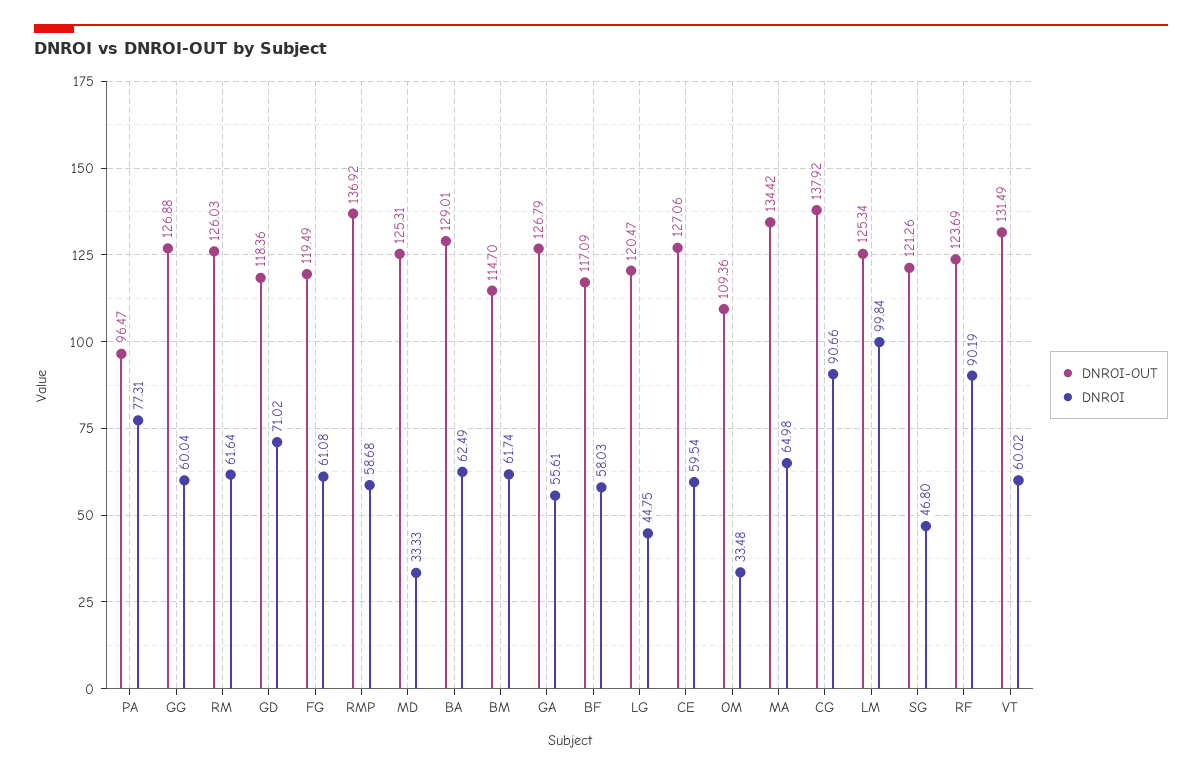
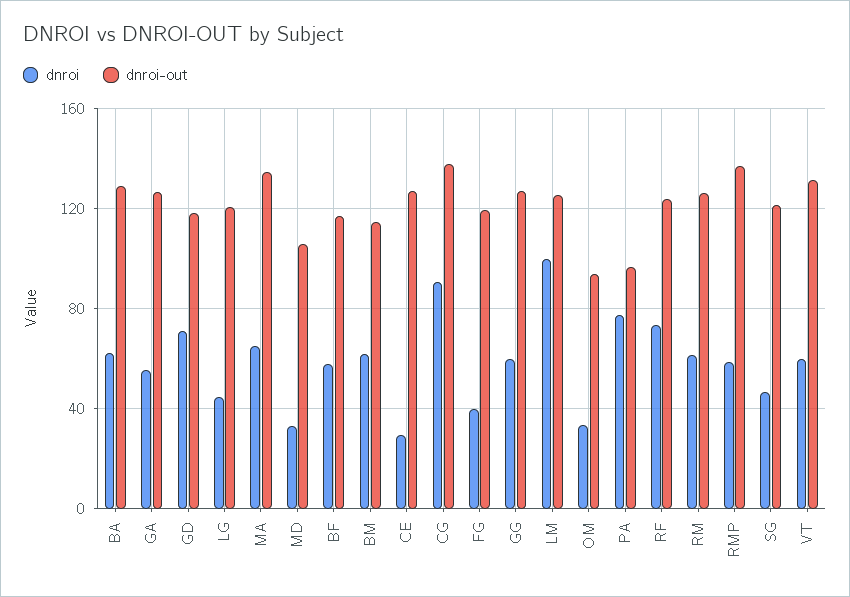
DNROI, FG: 61.08 -> 40
DNROI-OUT, MD: 125.31 -> 105
DNROI, CE: 59.54 -> 30
DNROI-OUT, OM: 109.36 -> 95
DNROI, RF: 90.19 -> 75

